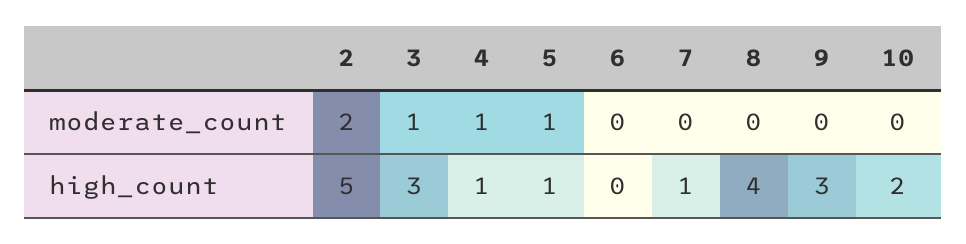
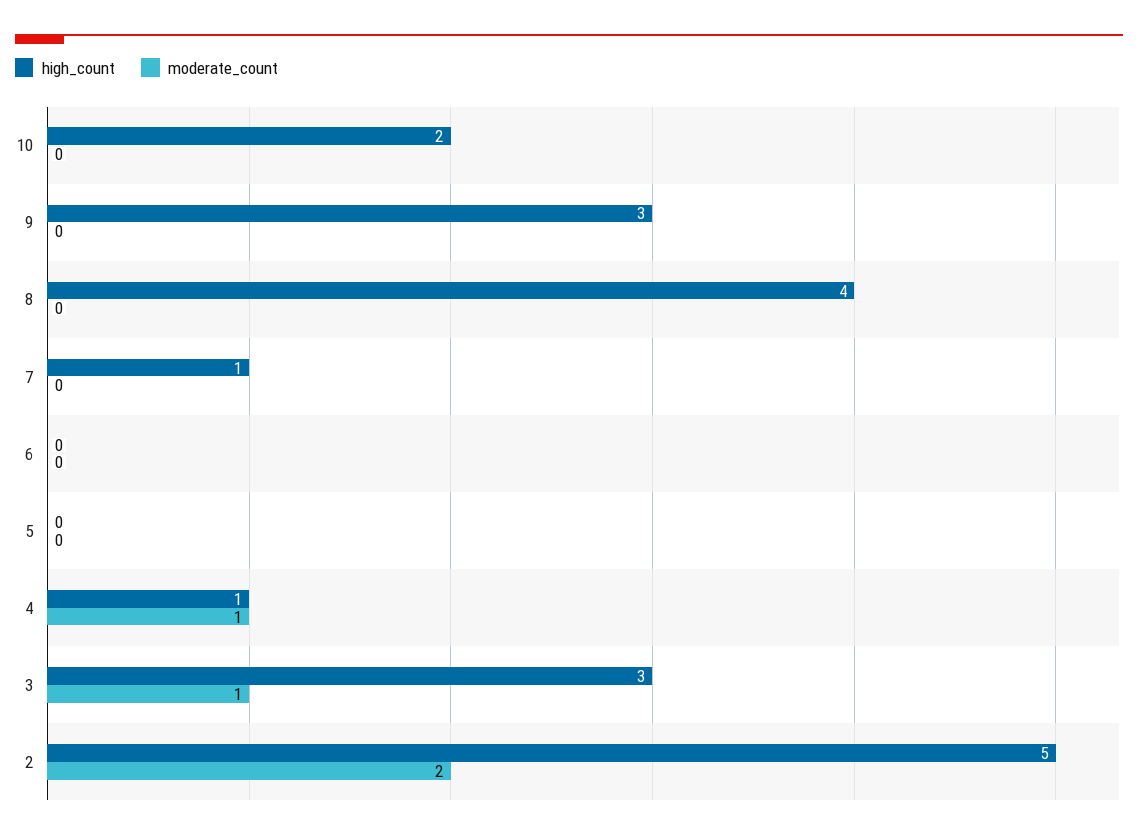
moderate_count, 5: 1 -> 0
high_count, 5: 1 -> 0

